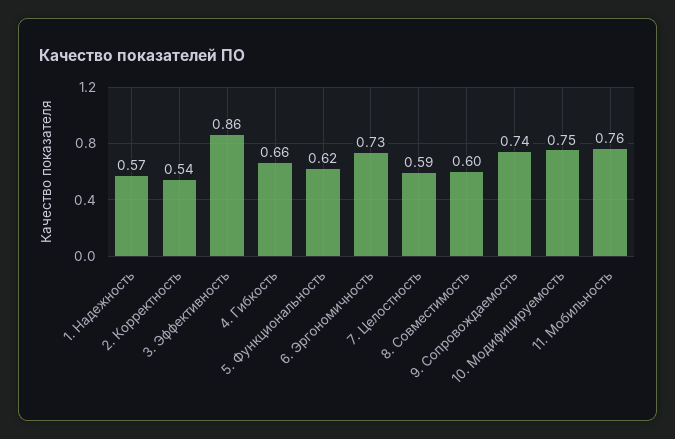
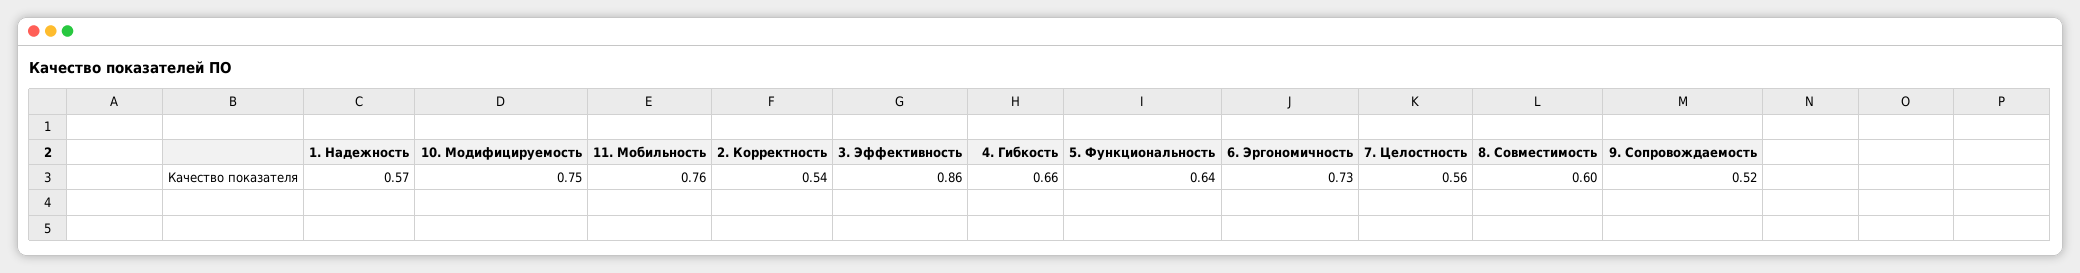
5. Функциональность: 0.62 -> 0.64
7. Целостность: 0.59 -> 0.56
9. Сопровождаемость: 0.74 -> 0.52

